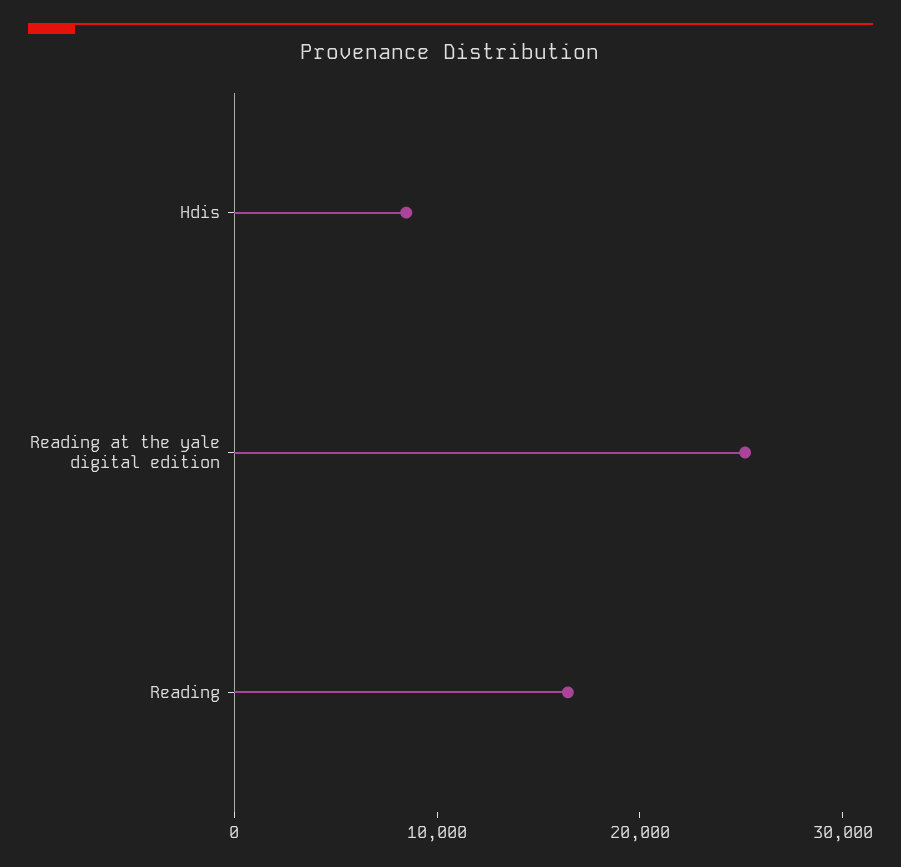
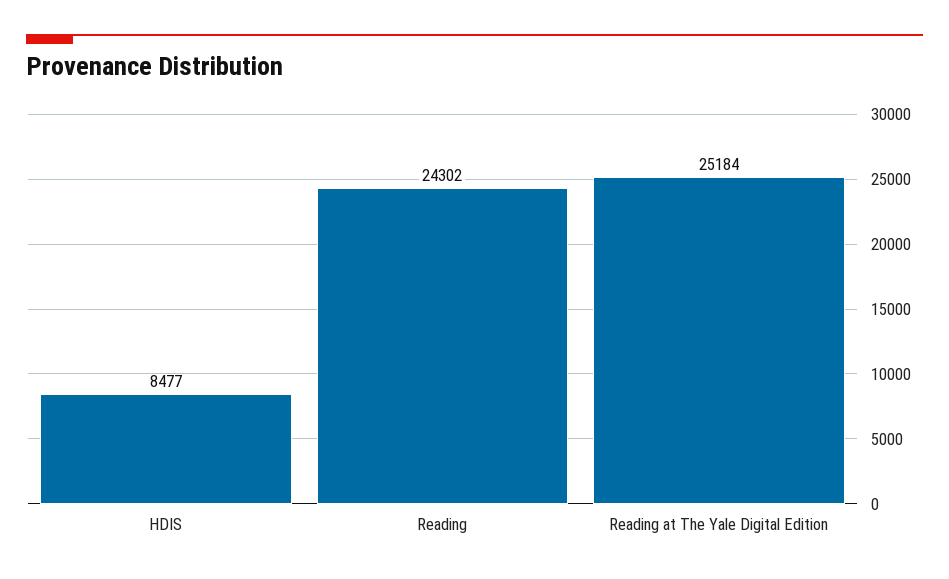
Reading: 16000 -> 24302

